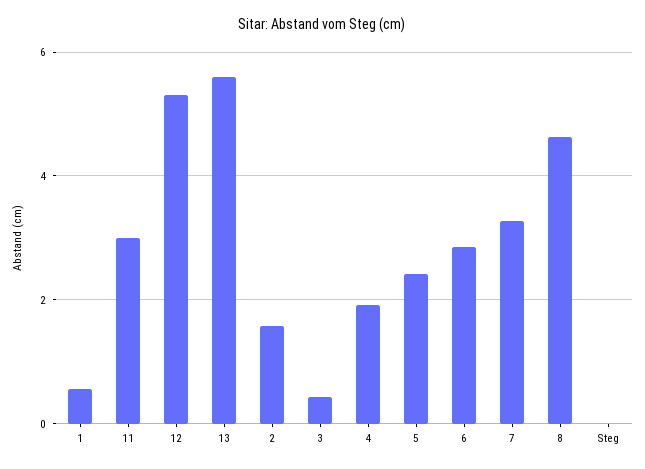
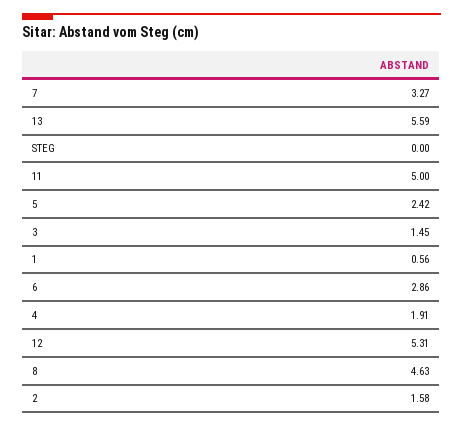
11: 3 -> 5
3: 0.4 -> 1.45

